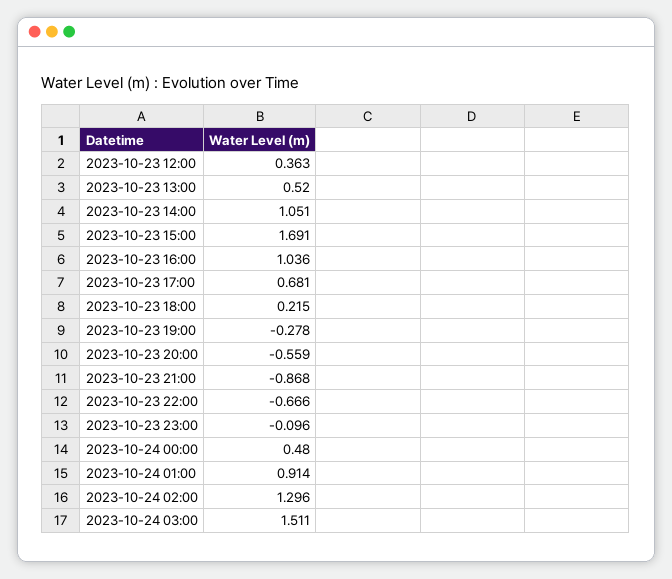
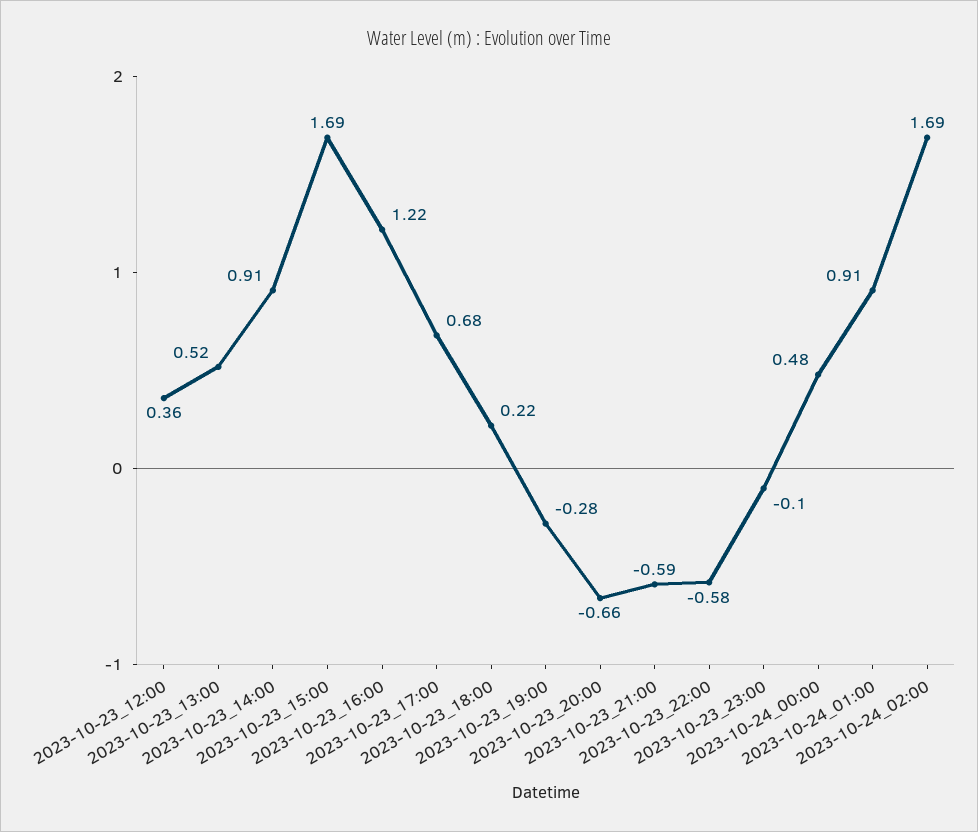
2023-10-23 14:00: 1.051 -> 0.91
2023-10-23 16:00: 1.036 -> 1.22
2023-10-23 20:00: -0.559 -> -0.66
2023-10-23 21:00: -0.868 -> -0.59
2023-10-23 22:00: -0.666 -> -0.58
2023-10-24 02:00: 1.296 -> 1.69
2023-10-24 03:00: 1.511 -> none

